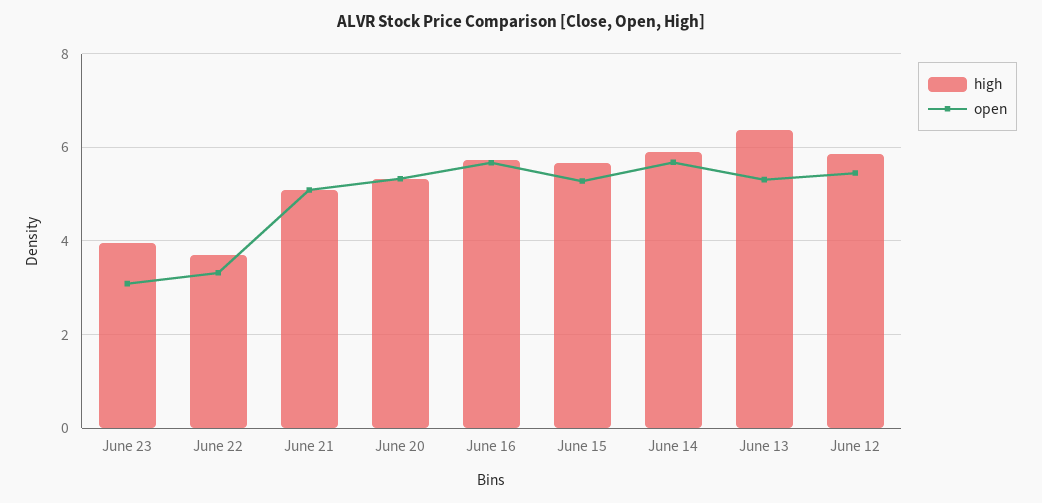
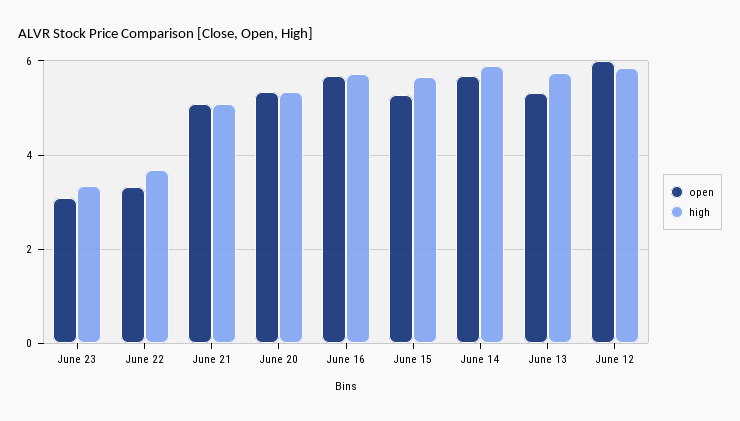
high, June 23: 4 -> 3.4
high, June 13: 6.4 -> 5.8
open, June 12: 5.4 -> 6

